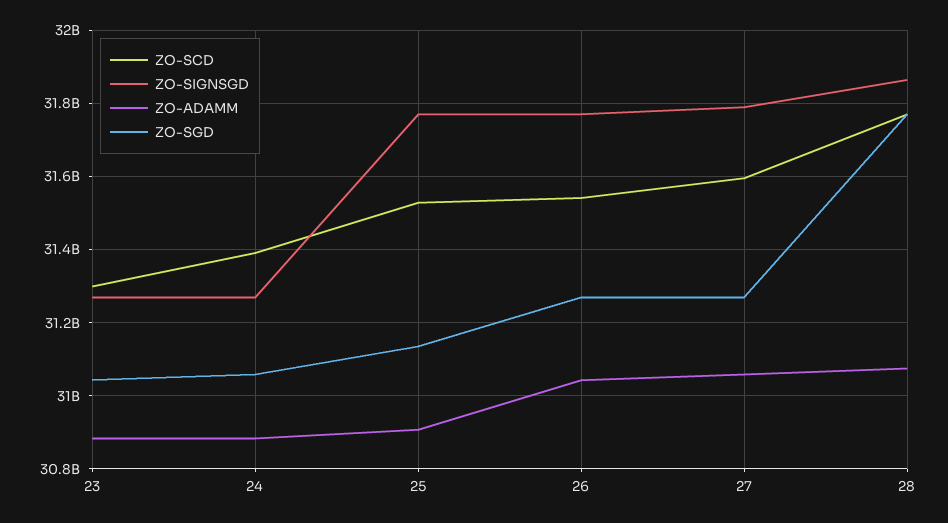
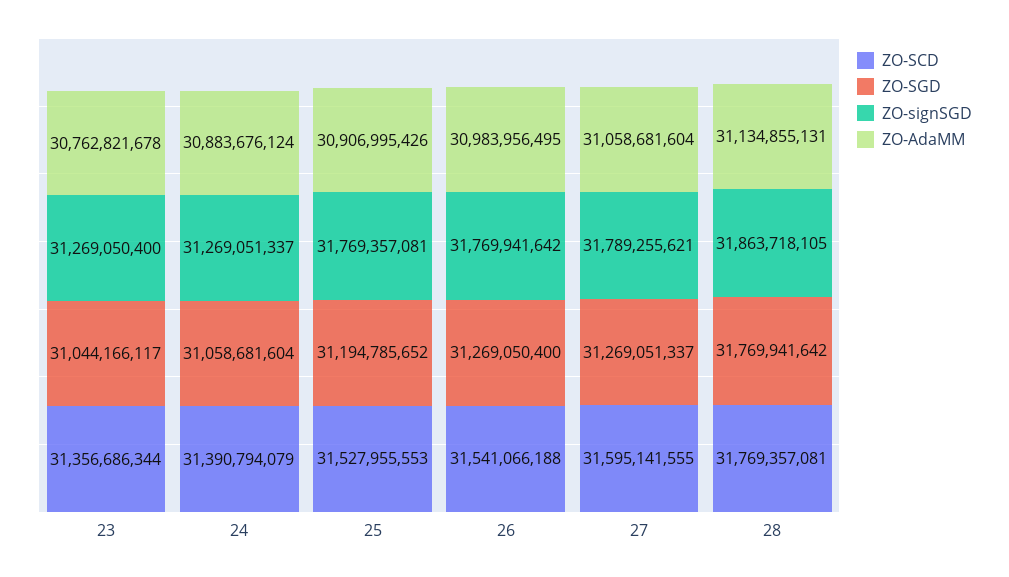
ZO-SCD, 23: 31300000000 -> 31356686344
ZO-ADAMM, 23: 30880000000 -> 30762821678
ZO-SGD, 25: 31140000000 -> 31194785652
ZO-ADAMM, 26: 31040000000 -> 30983956495
ZO-ADAMM, 28: 31080000000 -> 31134855131

